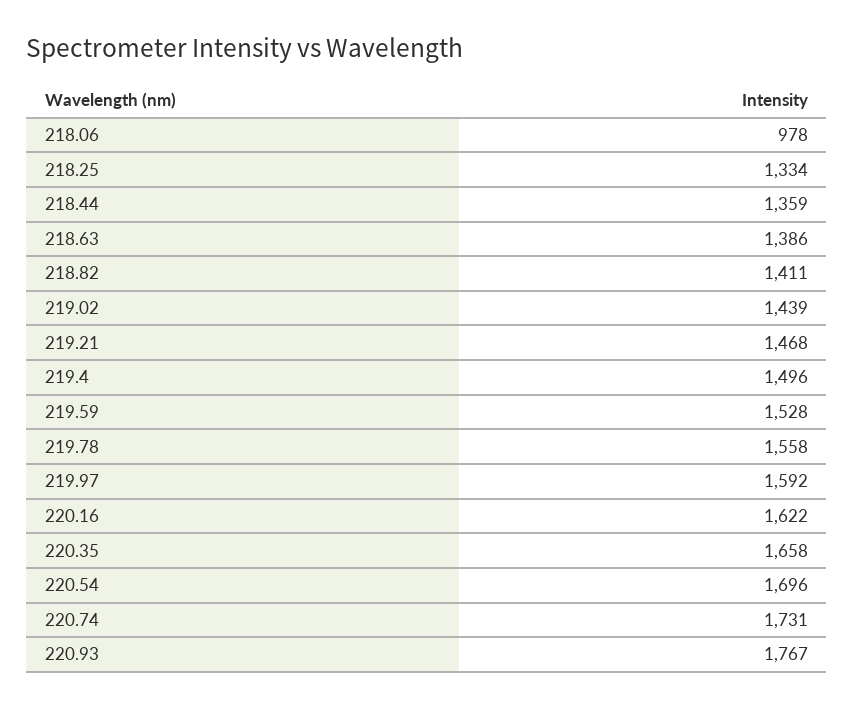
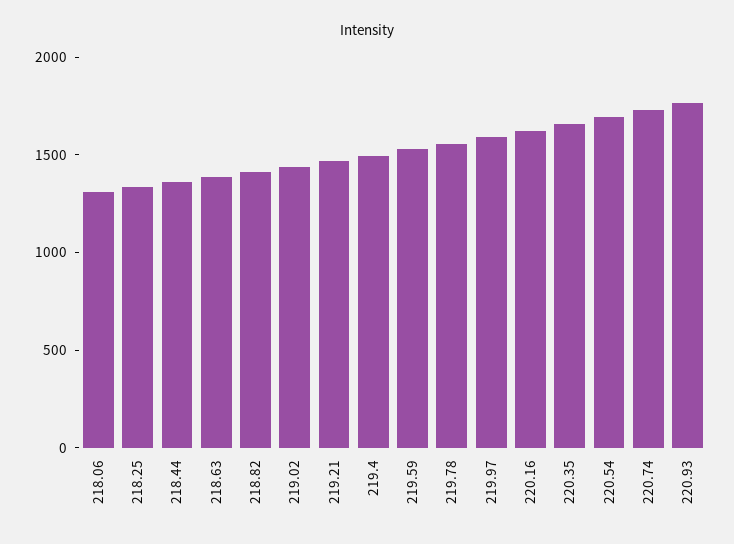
218.06: 978 -> 1300

